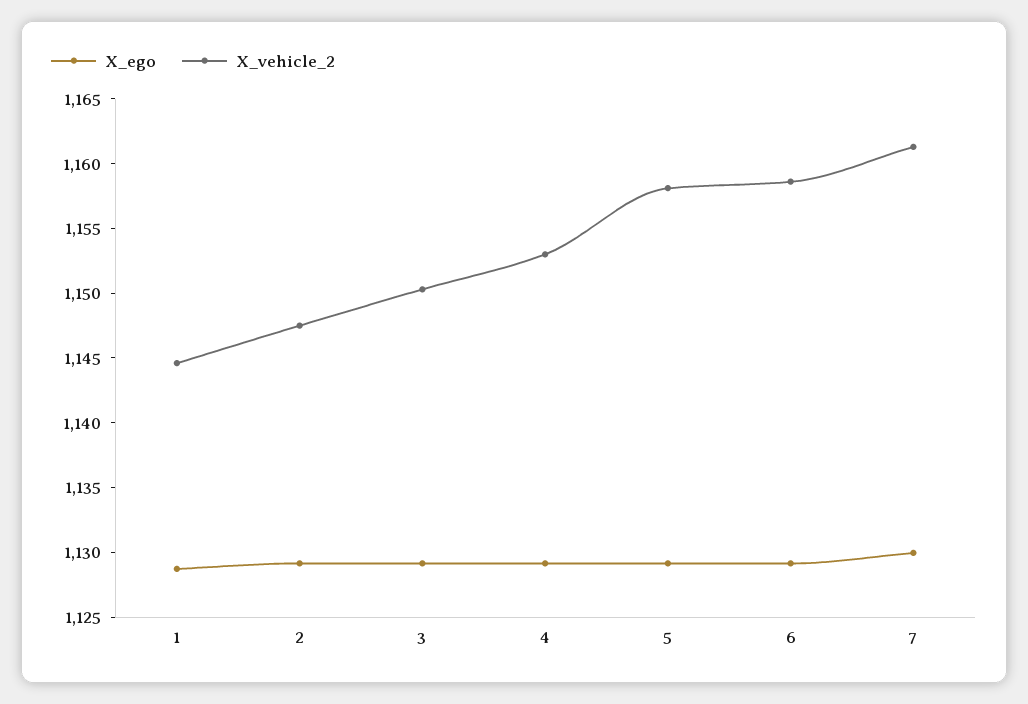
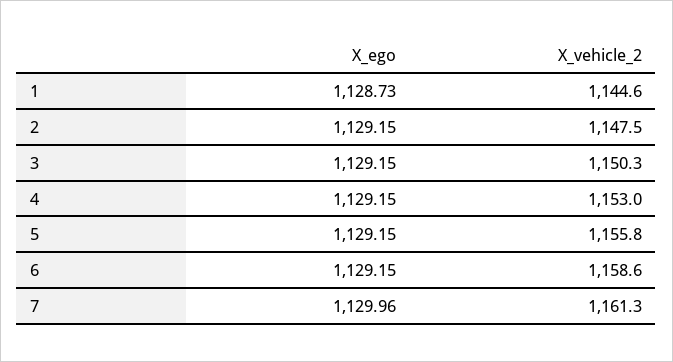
X_vehicle_2, 5: 1158 -> 1155.8

